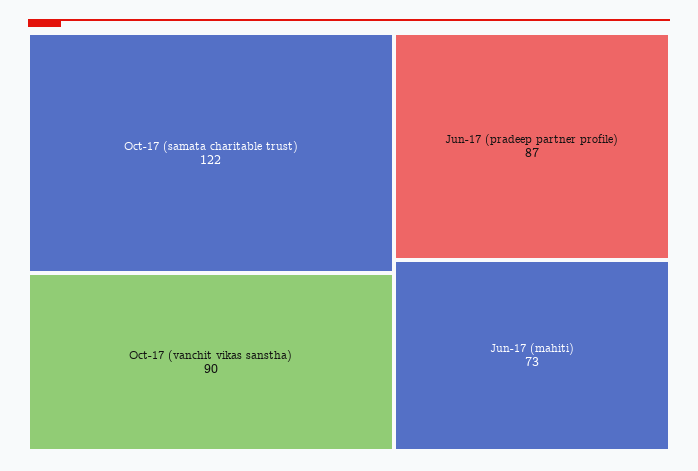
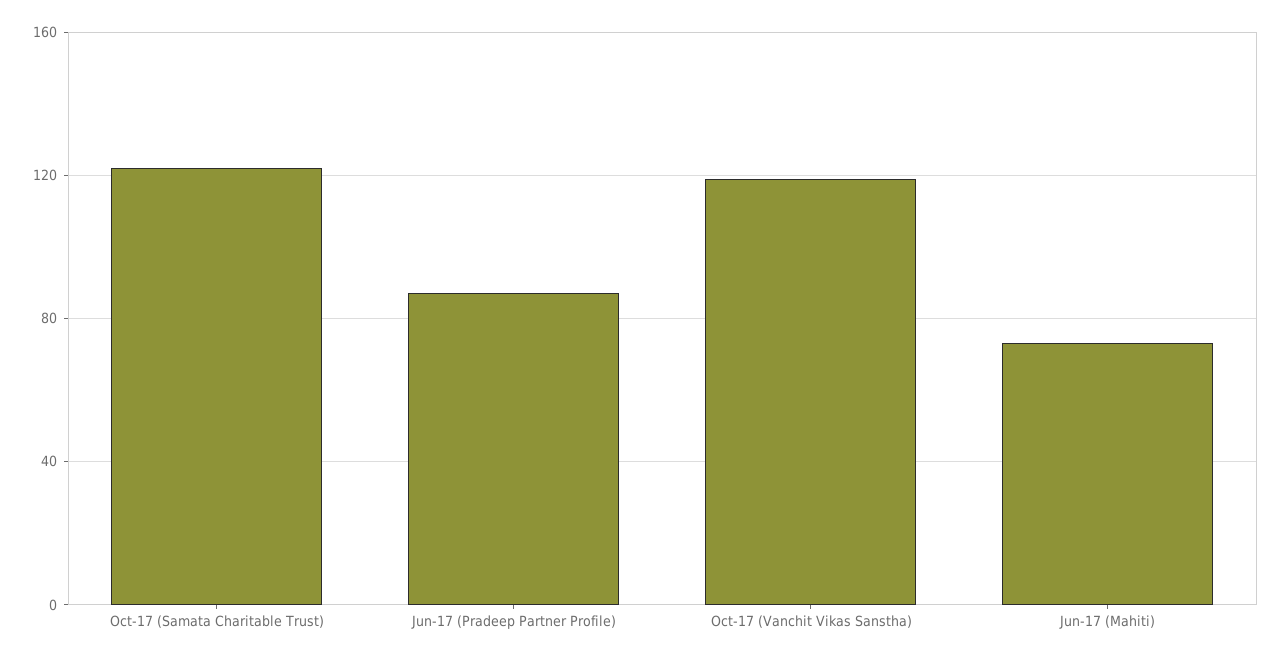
Oct-17 (vanchit vikas sanstha): 90 -> 120

